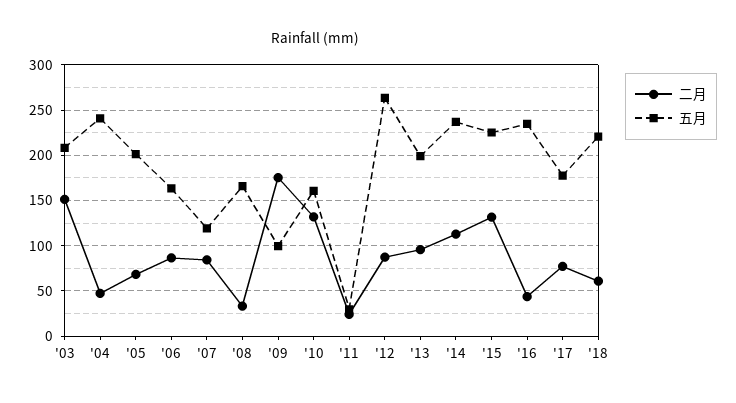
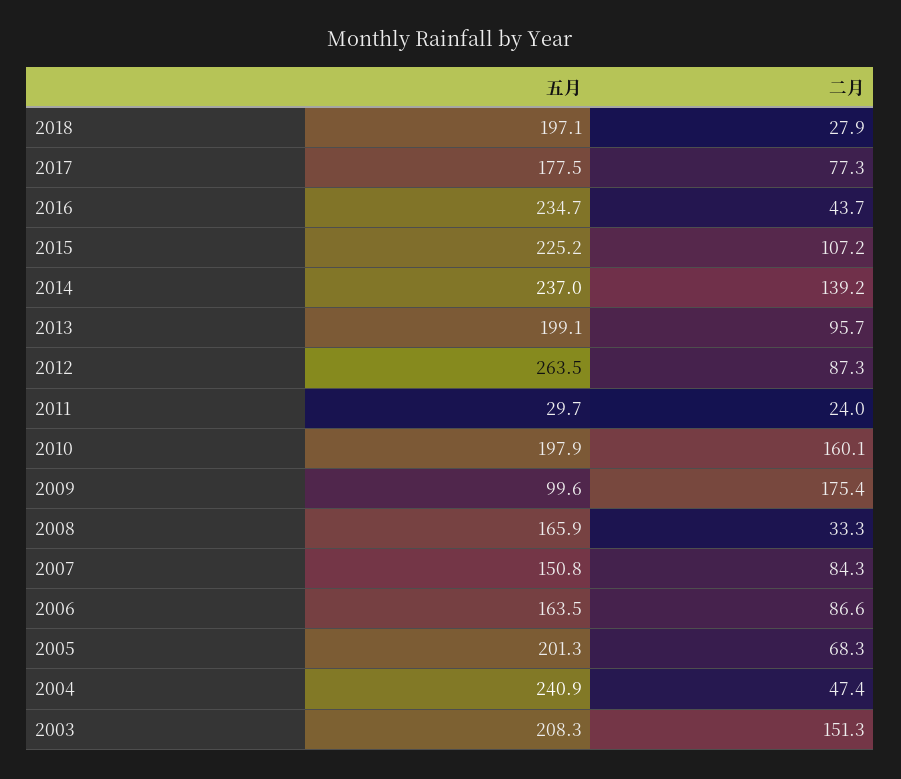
五月, '07: 120 -> 150.8
二月, '10: 130 -> 160.1
五月, '10: 160 -> 197.9
二月, '14: 110 -> 139.2
二月, '15: 130 -> 107.2
二月, '18: 60 -> 27.9
五月, '18: 220 -> 197.1

